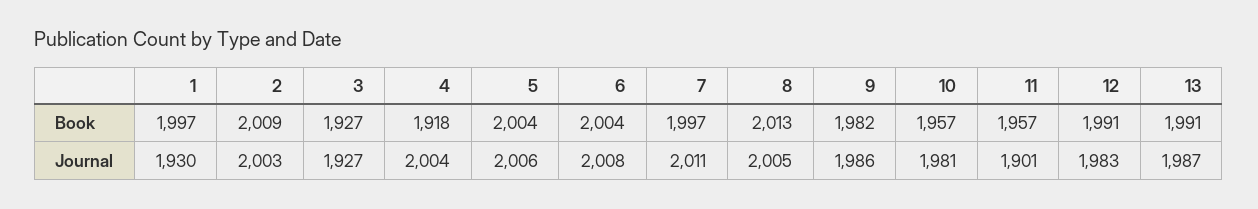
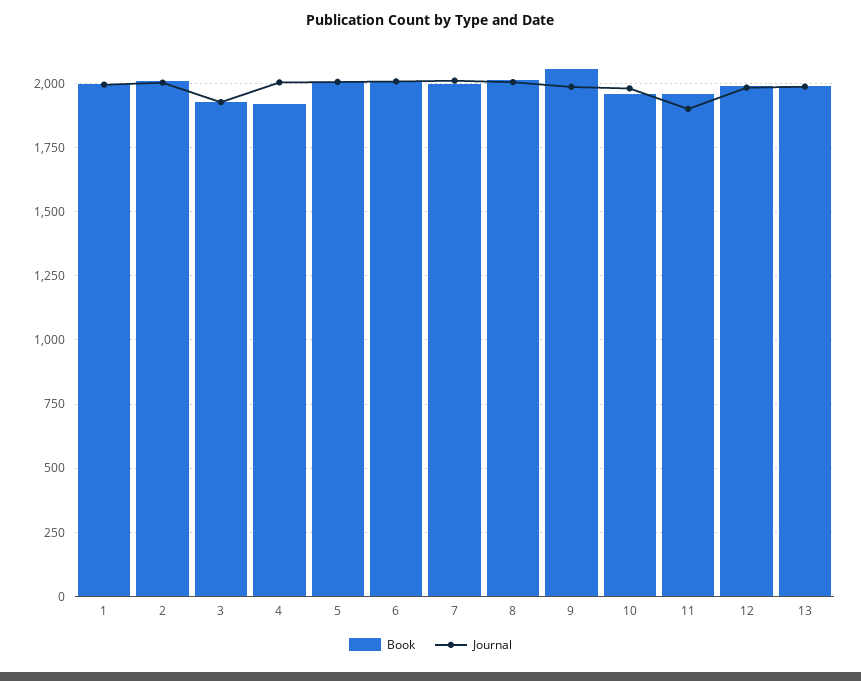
Book, 9: 1982 -> 2050
Journal, 1: 1930 -> 2000

